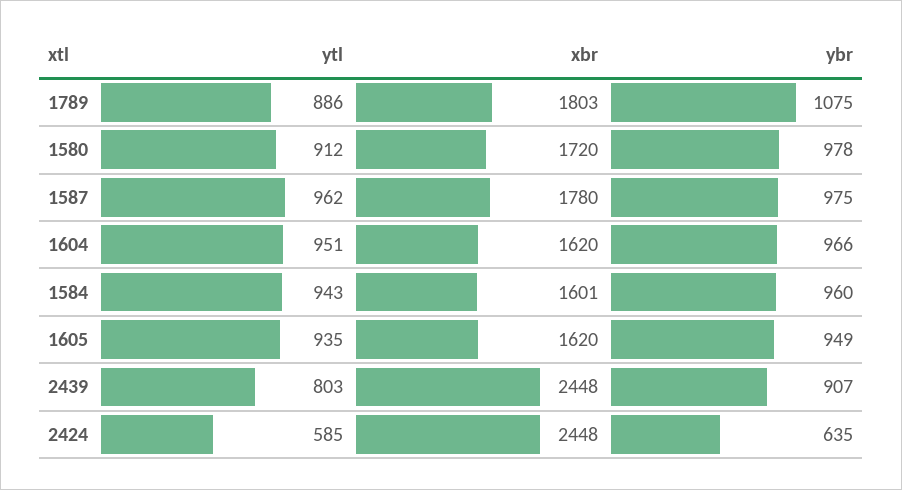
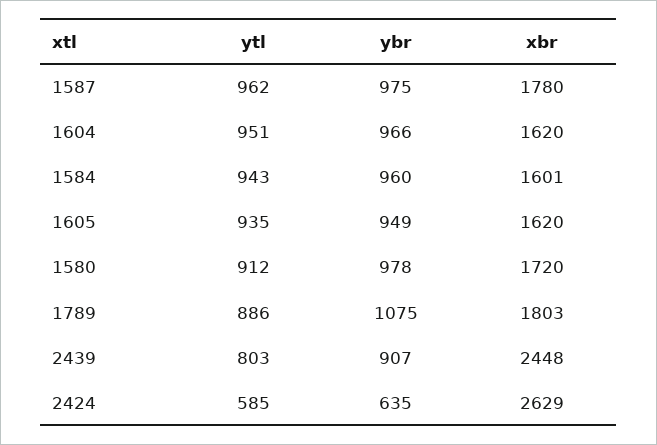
xbr, 2424: 2448 -> 2629

